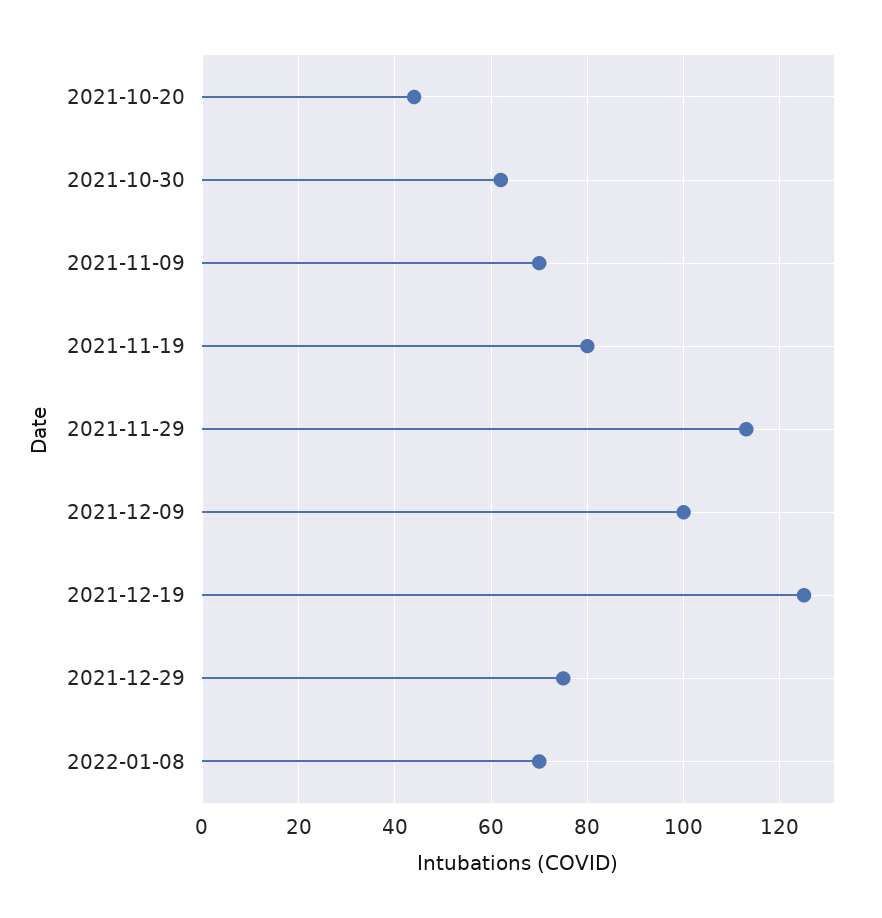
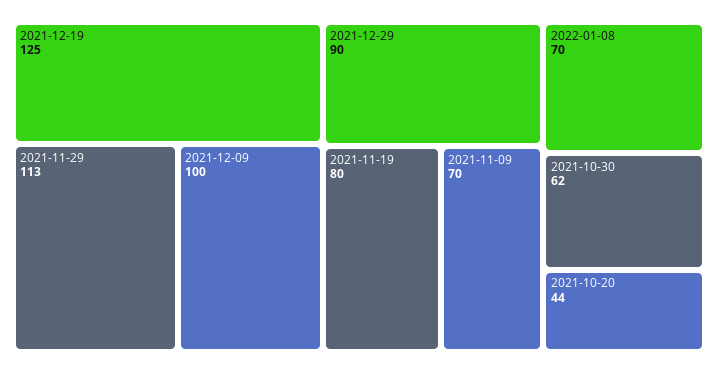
2021-12-29: 75 -> 90

